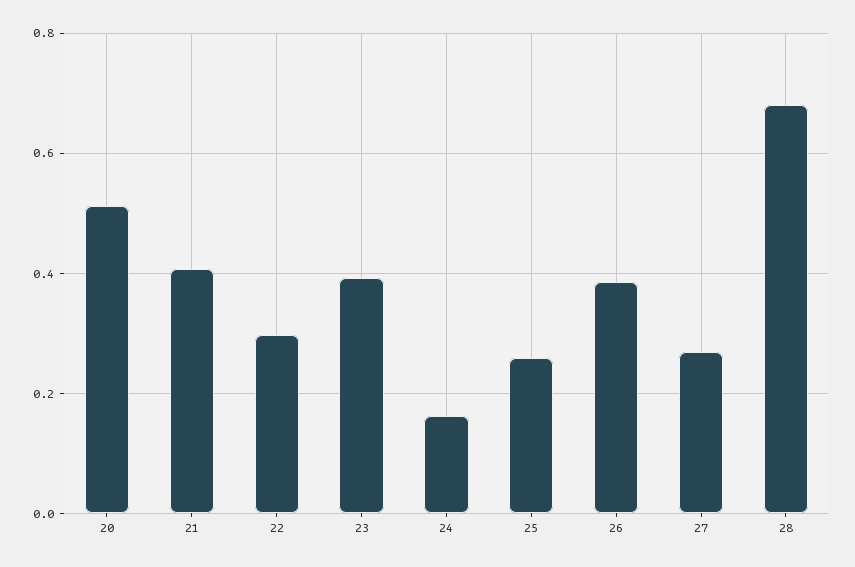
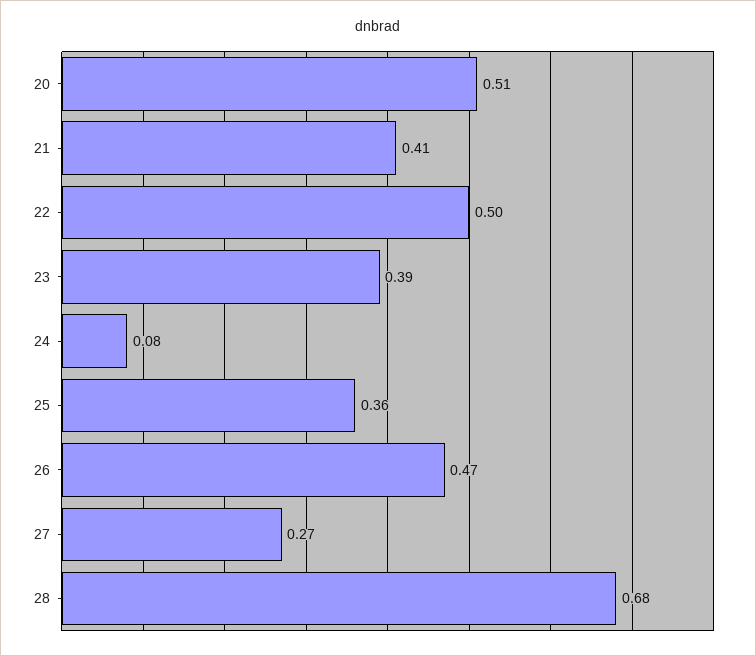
22: 0.3 -> 0.5
24: 0.16 -> 0.08
25: 0.26 -> 0.36
26: 0.38 -> 0.47

